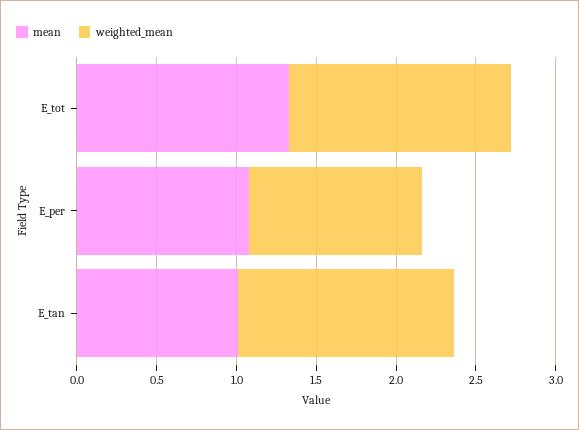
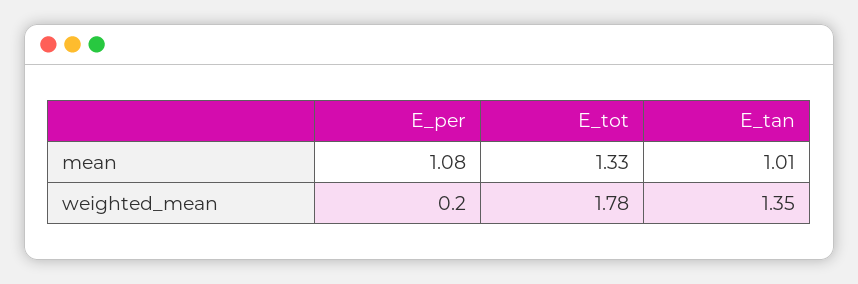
weighted_mean, E_tot: 1.4 -> 1.78
weighted_mean, E_per: 1.1 -> 0.2

